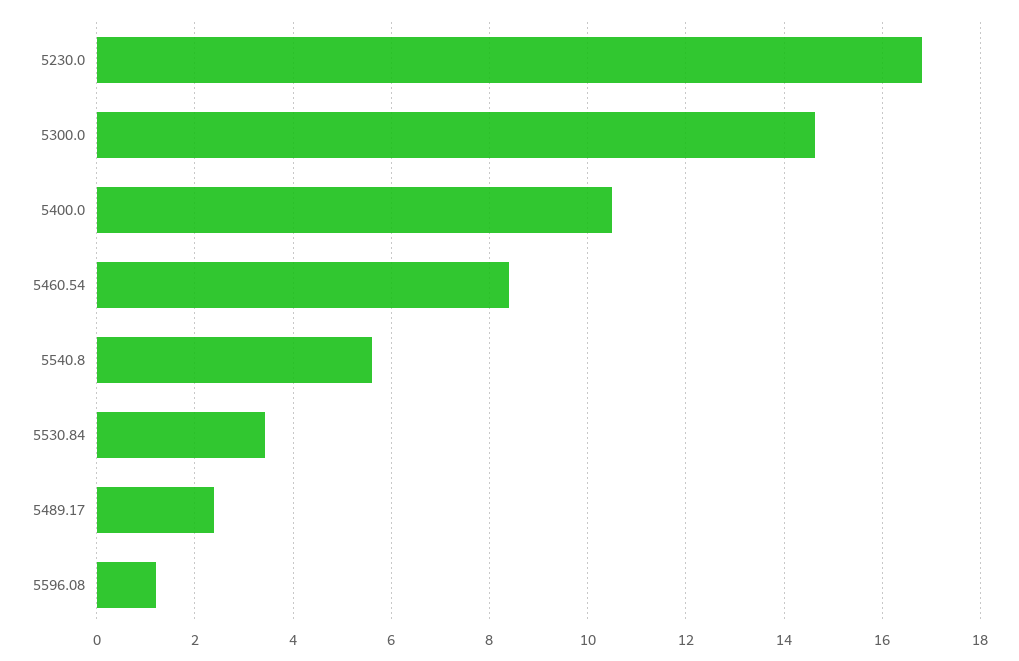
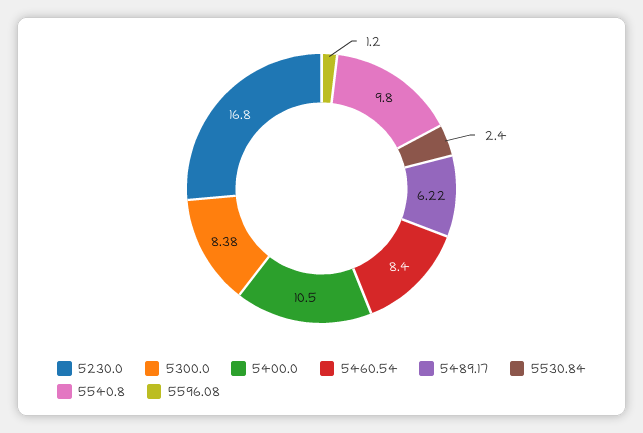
5300.0: 14.6 -> 8.38
5540.8: 5.6 -> 9.8
5530.84: 3.4 -> 2.4
5489.17: 2.4 -> 6.22

